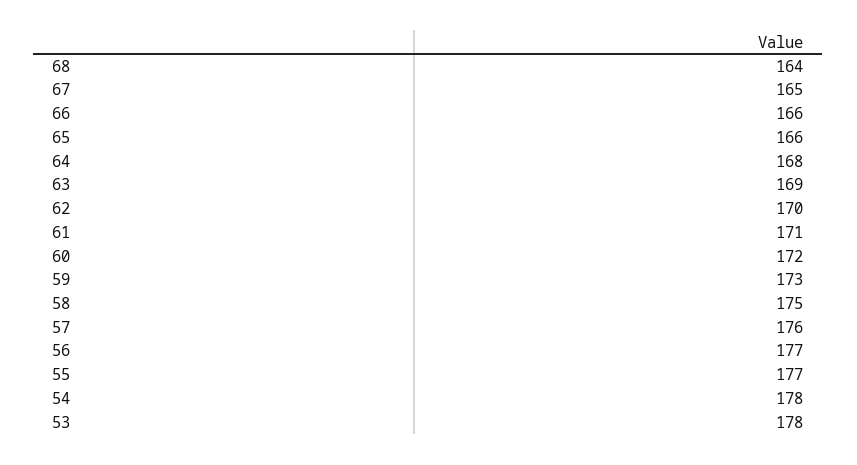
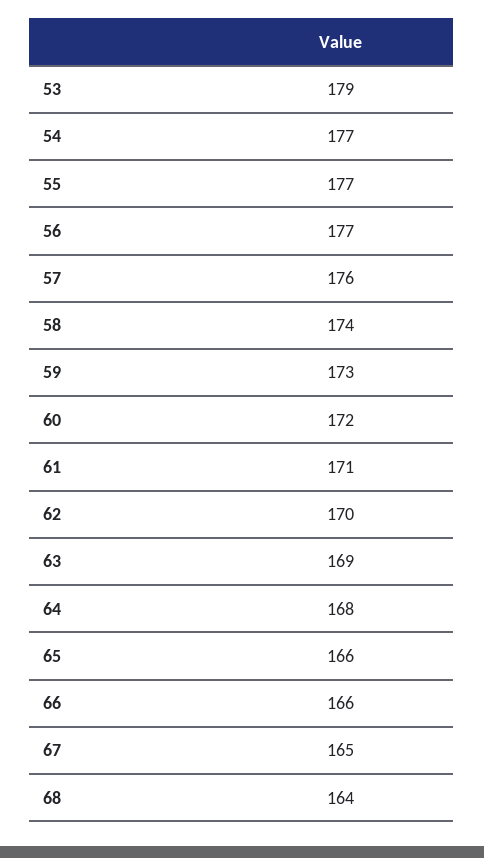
58: 175 -> 174
54: 178 -> 177
53: 178 -> 179

